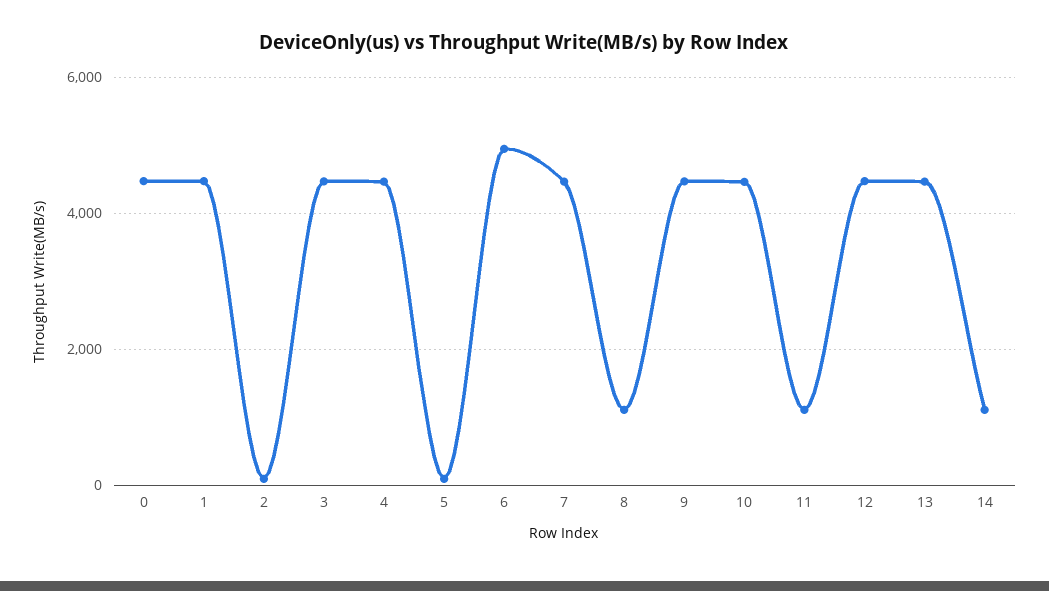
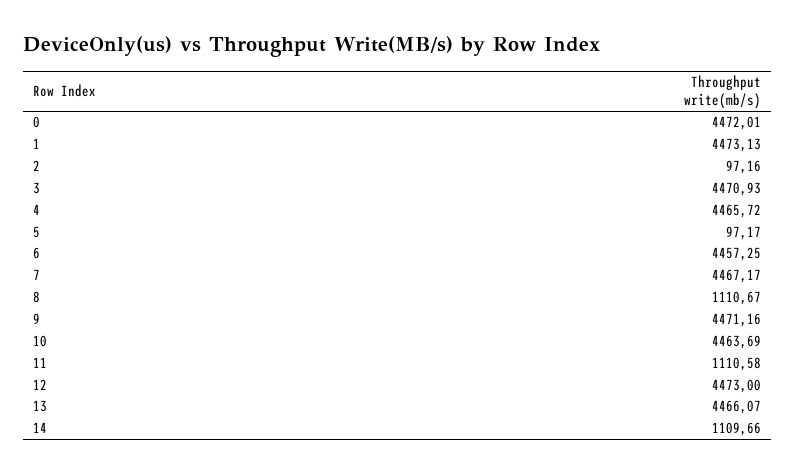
6: 5000 -> 4457.25

